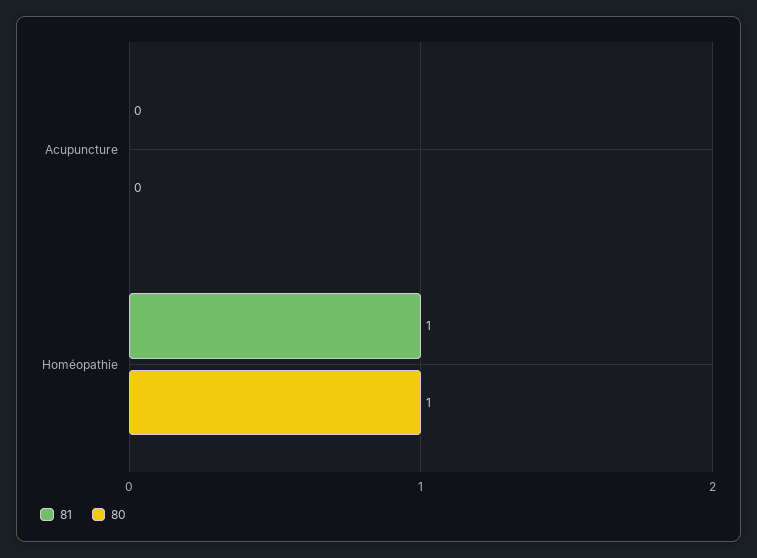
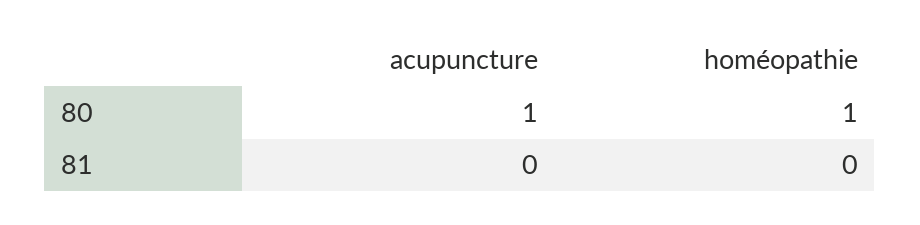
80, Acupuncture: 0 -> 1
81, Homéopathie: 1 -> 0

